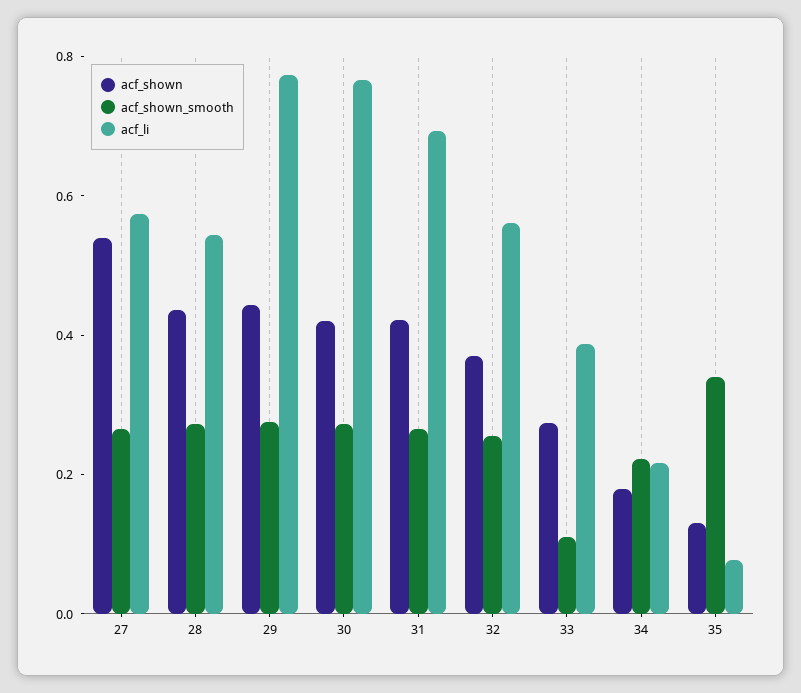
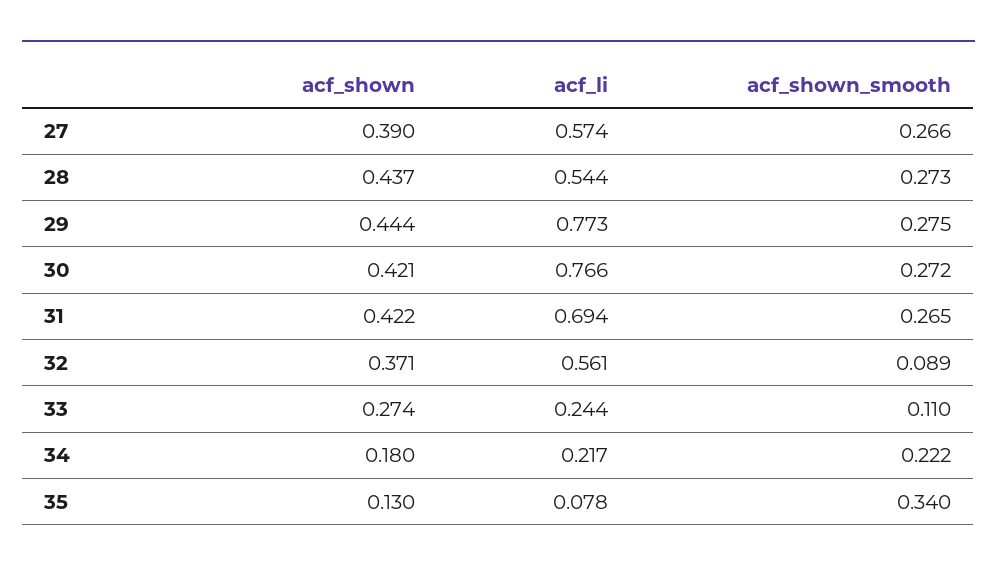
acf_shown, 27: 0.55 -> 0.39
acf_shown_smooth, 32: 0.25 -> 0.089
acf_li, 33: 0.4 -> 0.244

